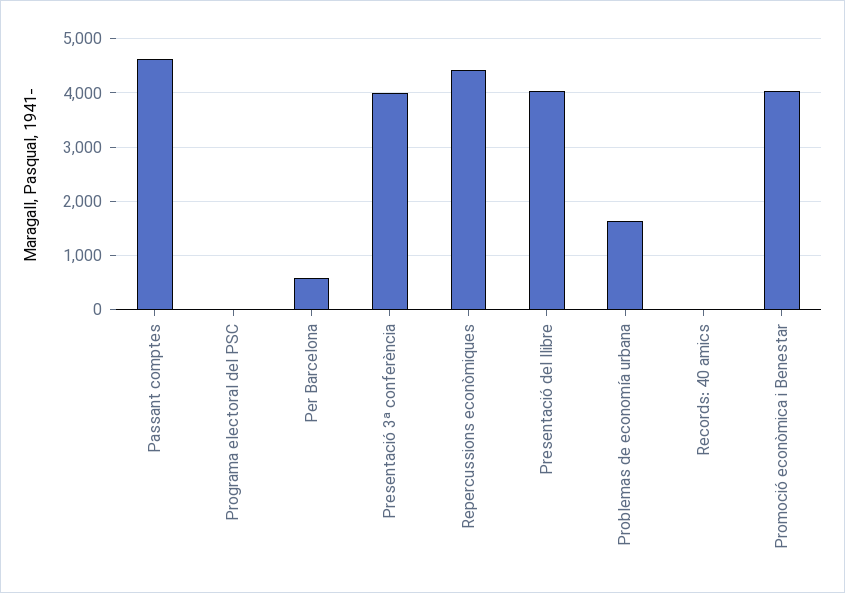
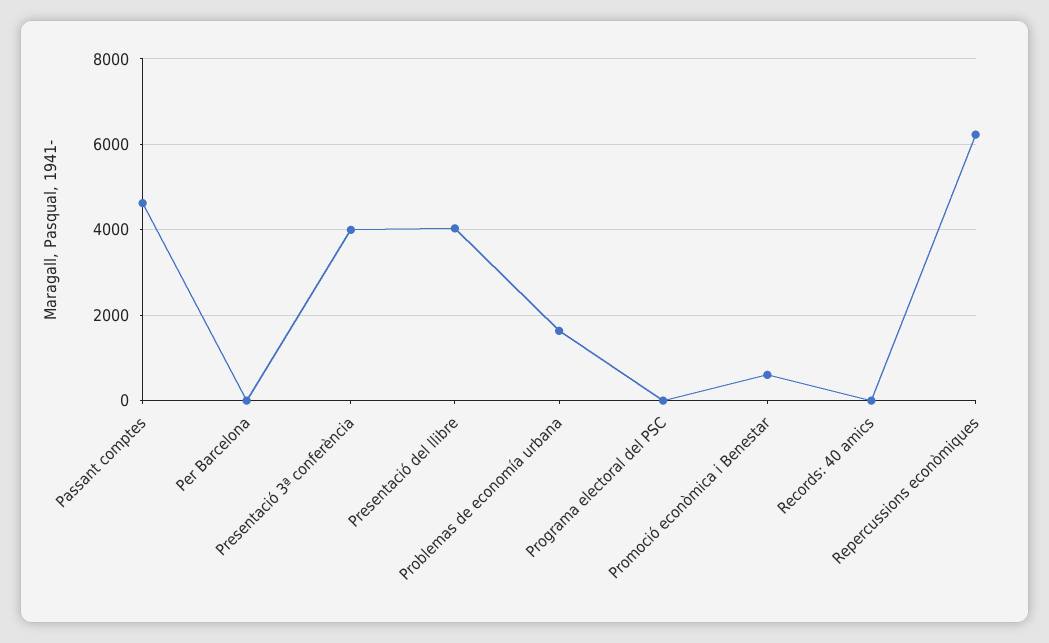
Per Barcelona: 600 -> 0
Repercussions econòmiques: 4400 -> 6200
Promoció econòmica i Benestar: 4000 -> 600

